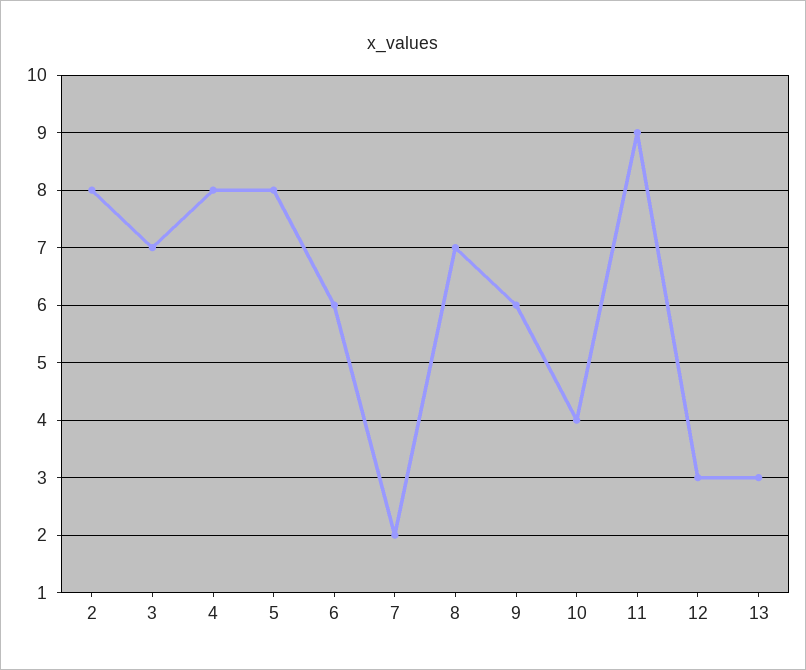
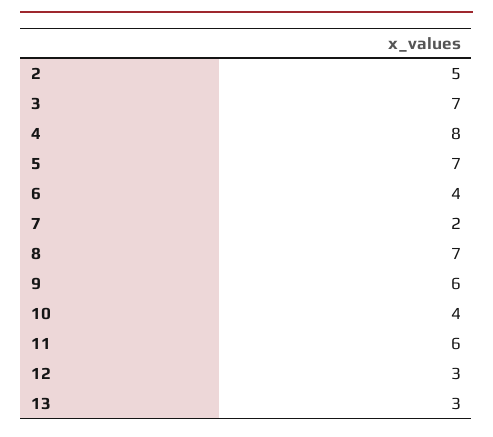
2: 8 -> 5
5: 8 -> 7
6: 6 -> 4
11: 9 -> 6

